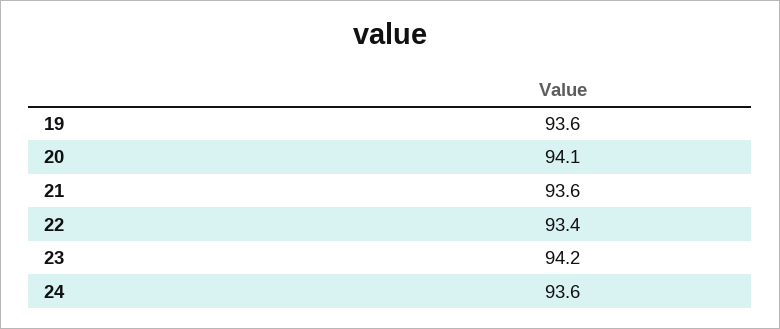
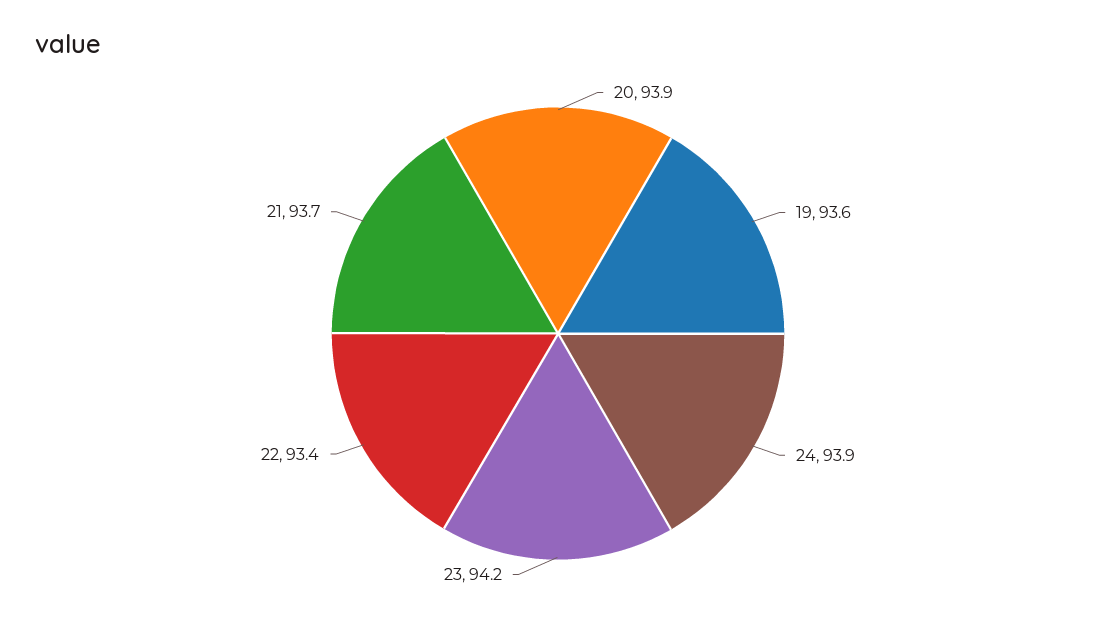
20: 94.1 -> 93.9
21: 93.6 -> 93.7
24: 93.6 -> 93.9

